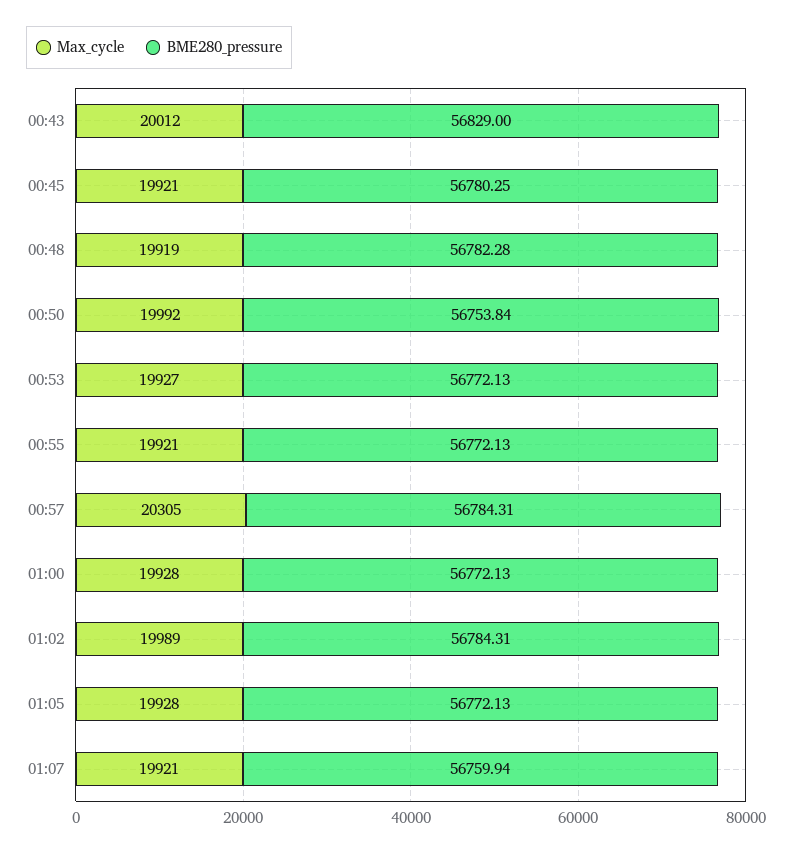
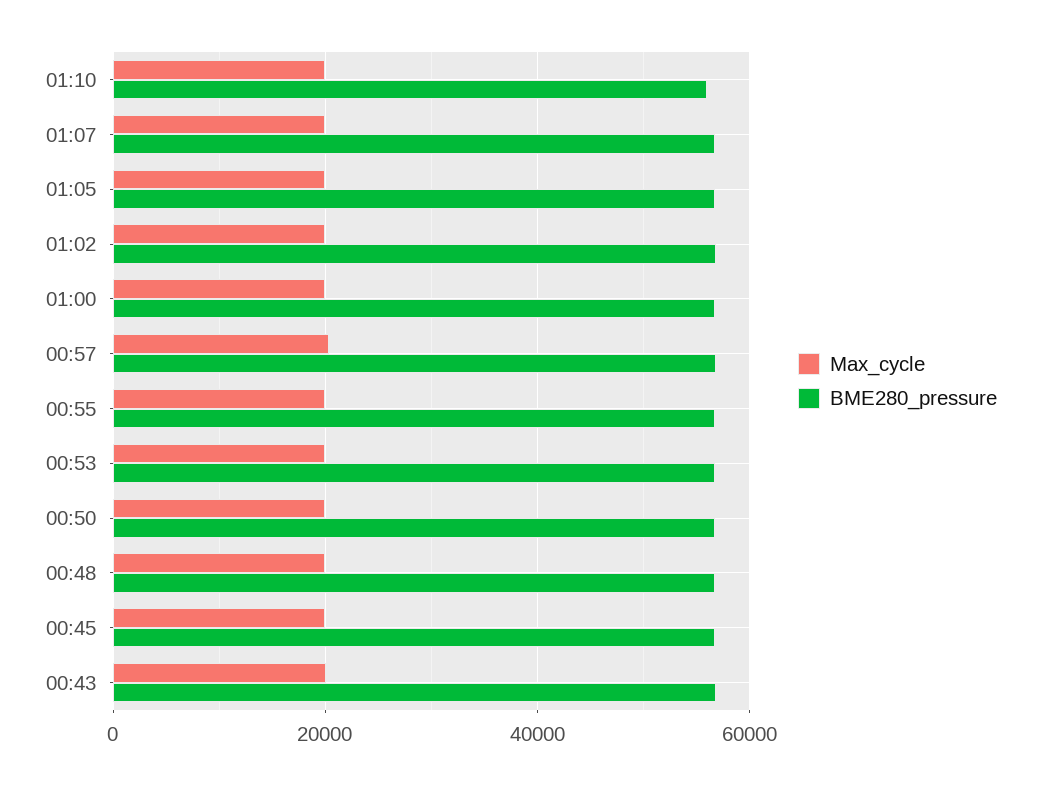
Max_cycle, 01:10: none -> 20000
BME280_pressure, 01:10: none -> 56000

